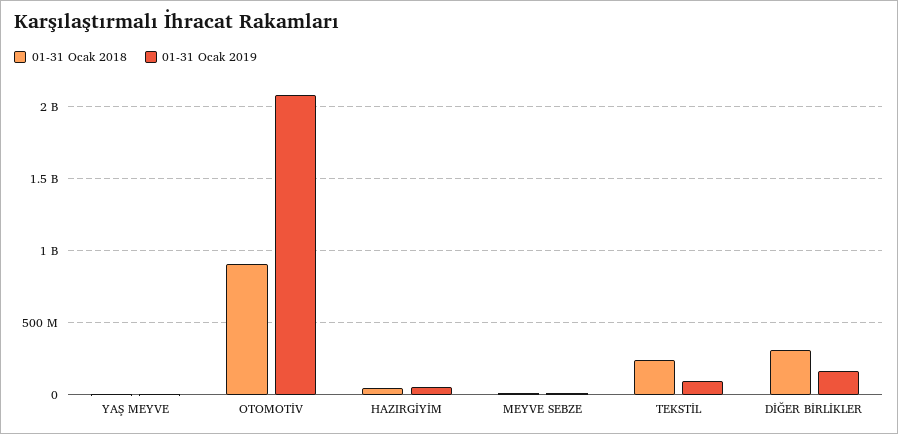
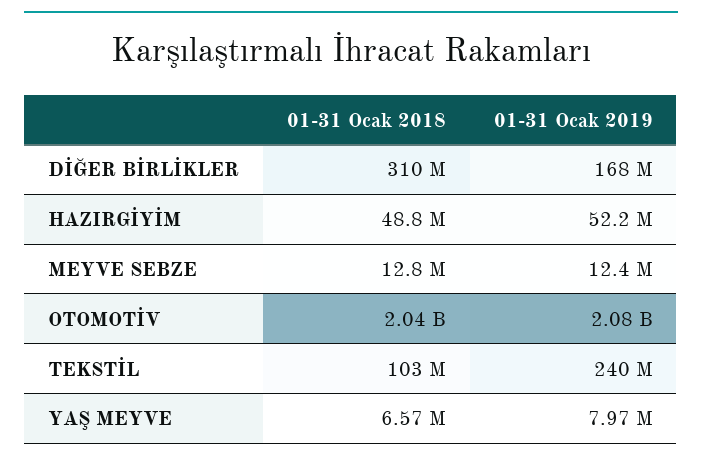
01-31 Ocak 2018, OTOMOTİV: 900000000 -> 2040000000
01-31 Ocak 2018, TEKSTİL: 250000000 -> 103000000
01-31 Ocak 2019, TEKSTİL: 100000000 -> 240000000

